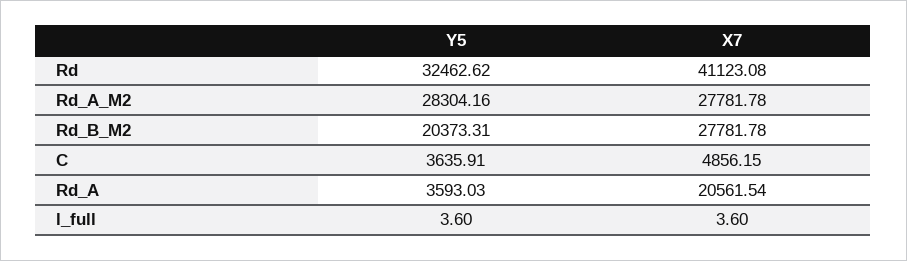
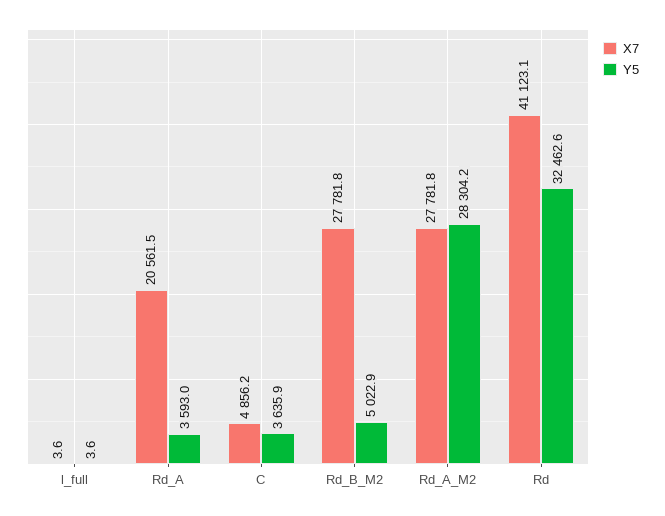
Y5, Rd_B_M2: 20373.31 -> 5022.9

